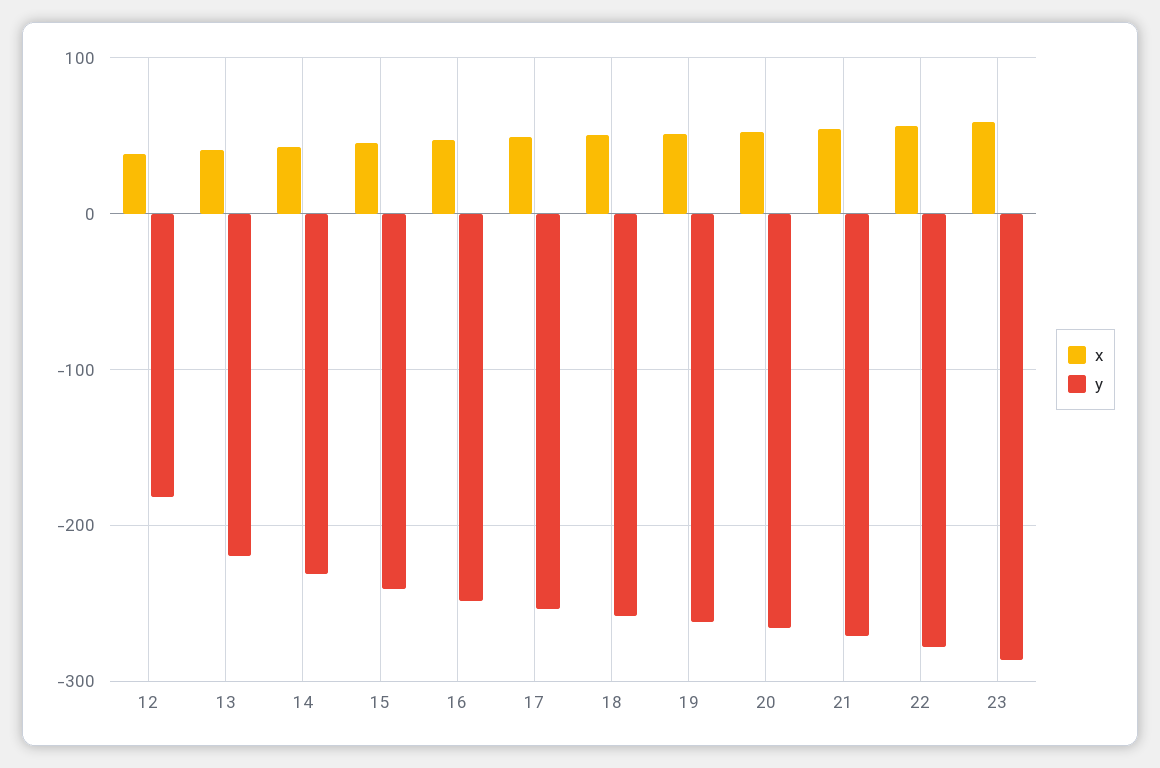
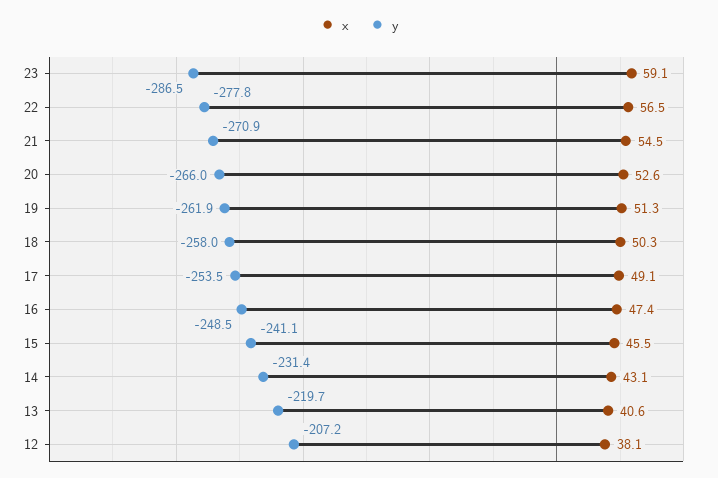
y, 12: -180 -> -207.2

